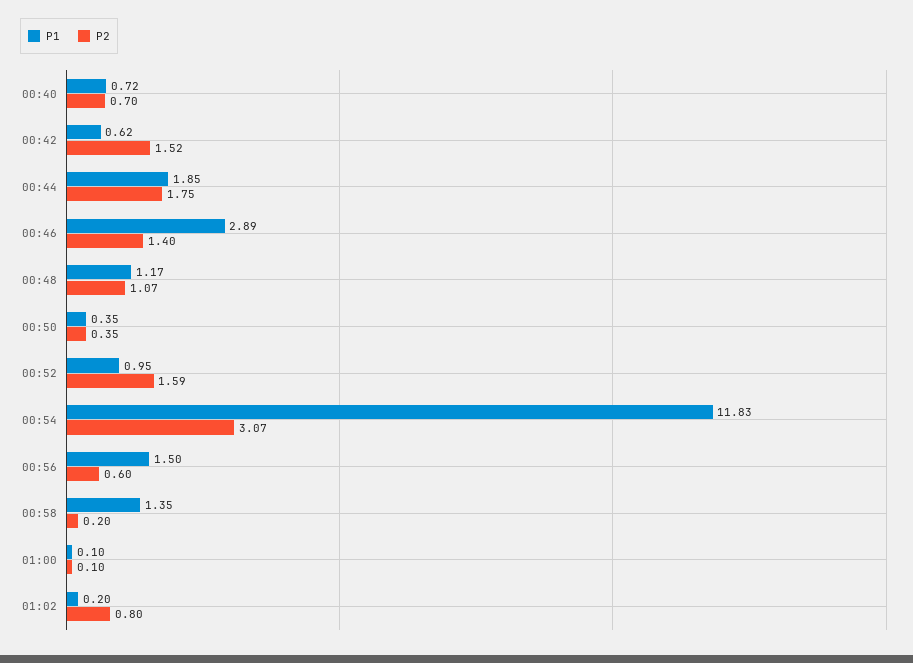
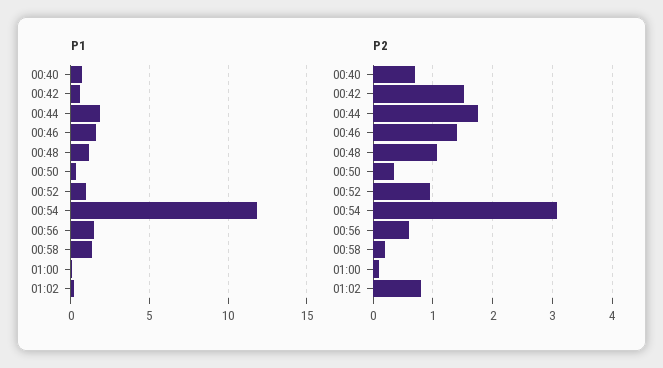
P1, 00:46: 2.89 -> 1.5
P2, 00:52: 1.59 -> 1

